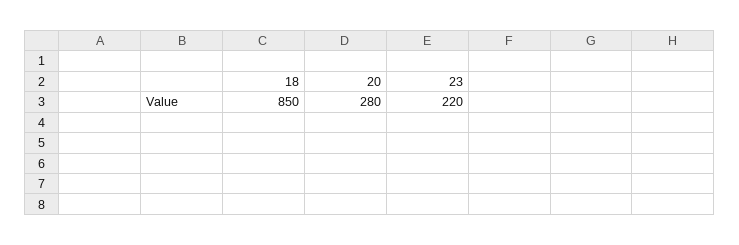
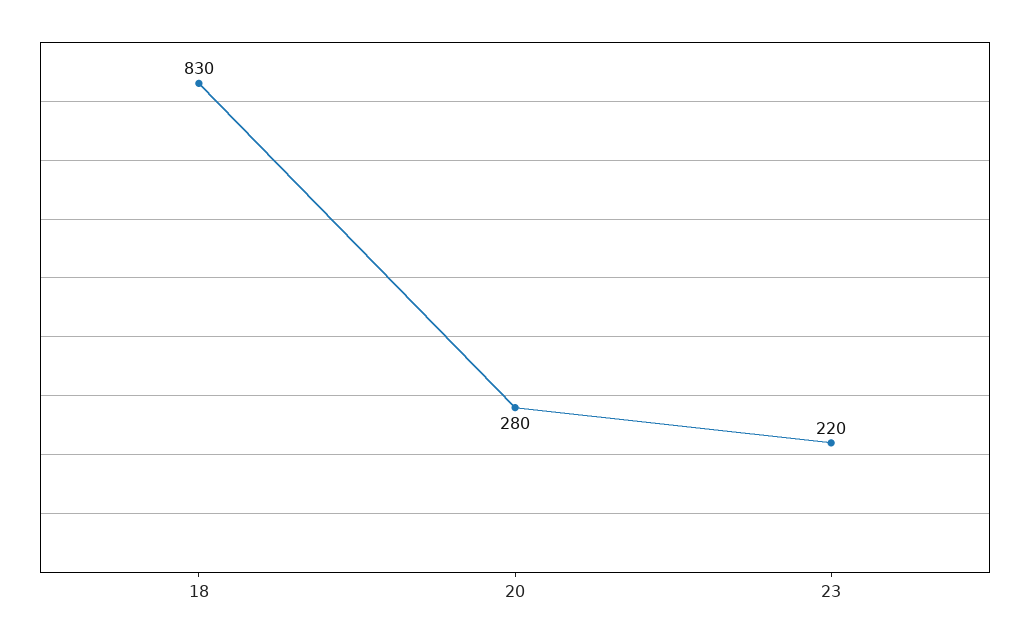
18: 850 -> 830

